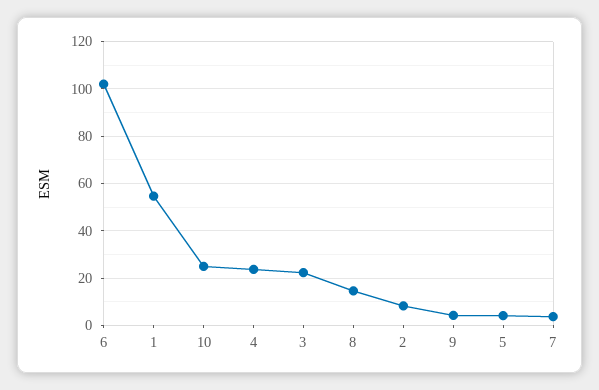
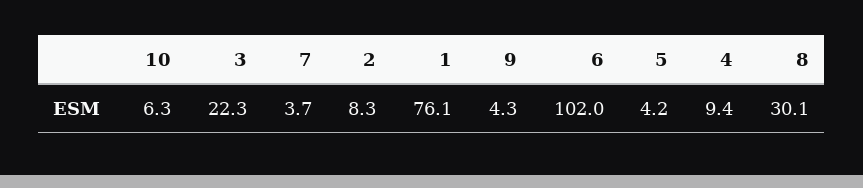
1: 55 -> 76.1
10: 25 -> 6.3
4: 25 -> 9.4
8: 15 -> 30.1

